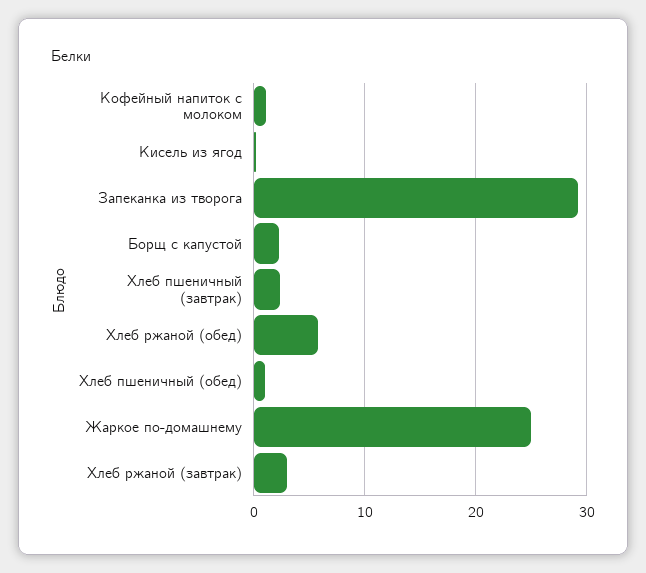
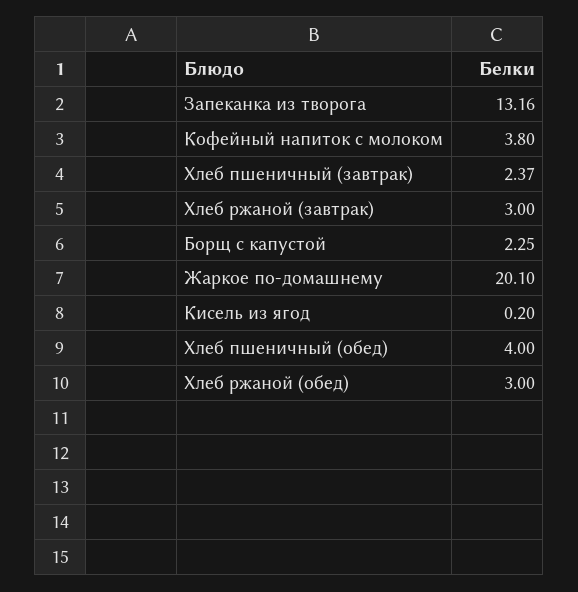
Кофейный напиток с молоком: 1 -> 3.8
Запеканка из творога: 29 -> 13.16
Хлеб ржаной (обед): 6 -> 3
Хлеб пшеничный (обед): 1 -> 4
Жаркое по-домашнему: 25 -> 20.1

